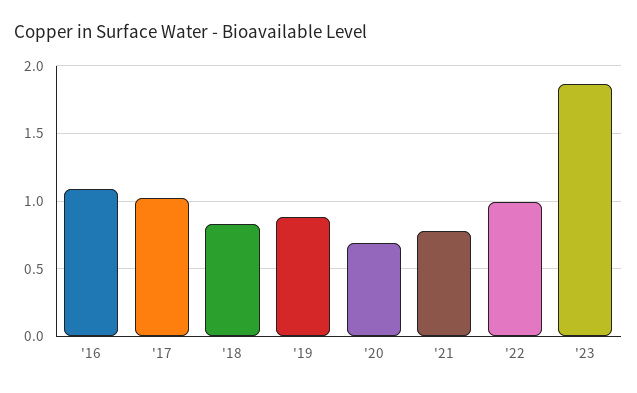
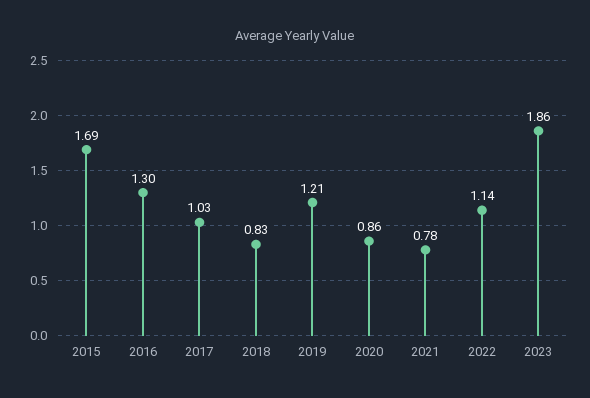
'16: 1.1 -> 1.3
'19: 0.9 -> 1.21
'20: 0.7 -> 0.86
'22: 1 -> 1.14
2015: none -> 1.69

